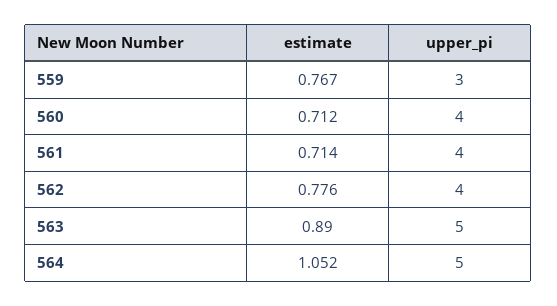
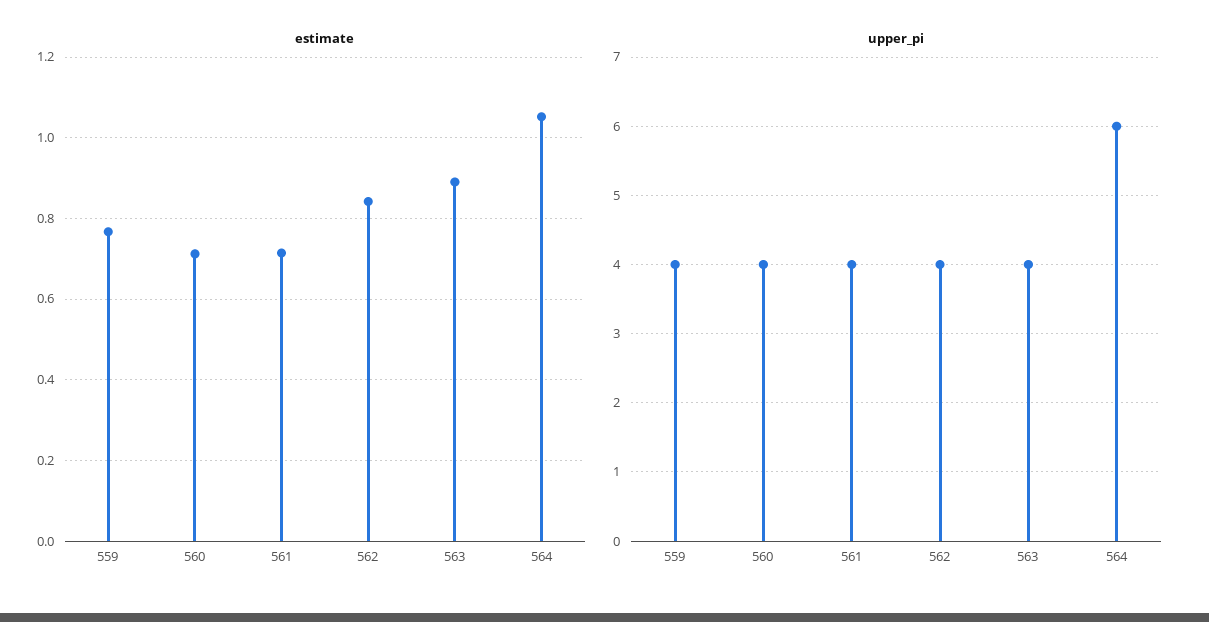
upper_pi, 559: 3 -> 4
estimate, 562: 0.776 -> 0.84
upper_pi, 563: 5 -> 4
upper_pi, 564: 5 -> 6

